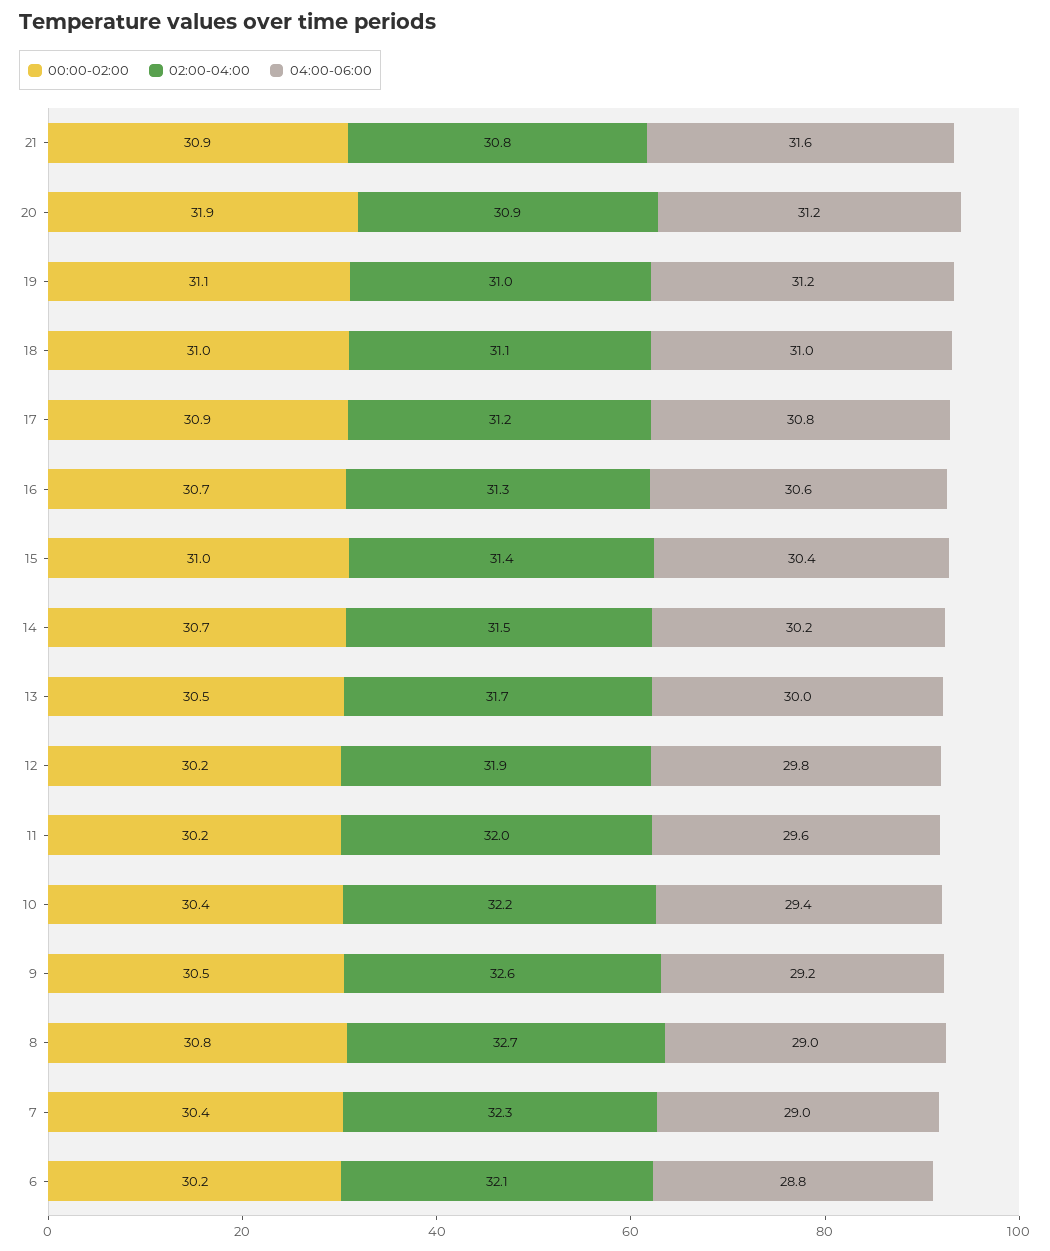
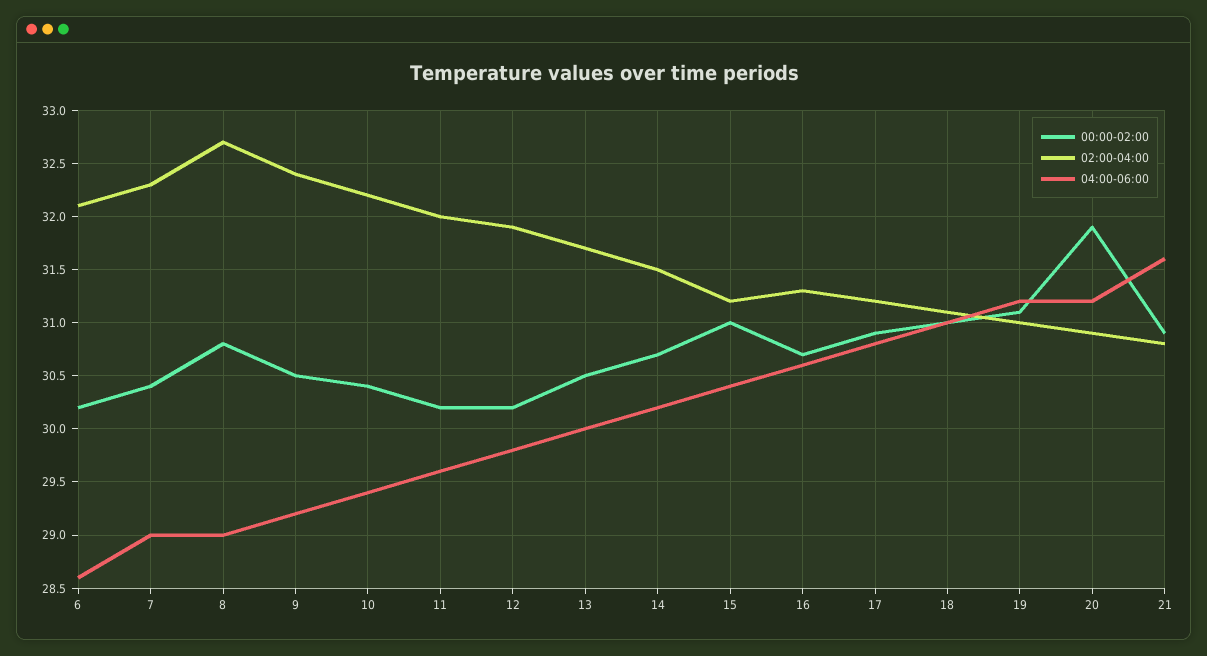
02:00-04:00, 15: 31.4 -> 31.2
02:00-04:00, 9: 32.6 -> 32.4
04:00-06:00, 6: 28.8 -> 28.6

